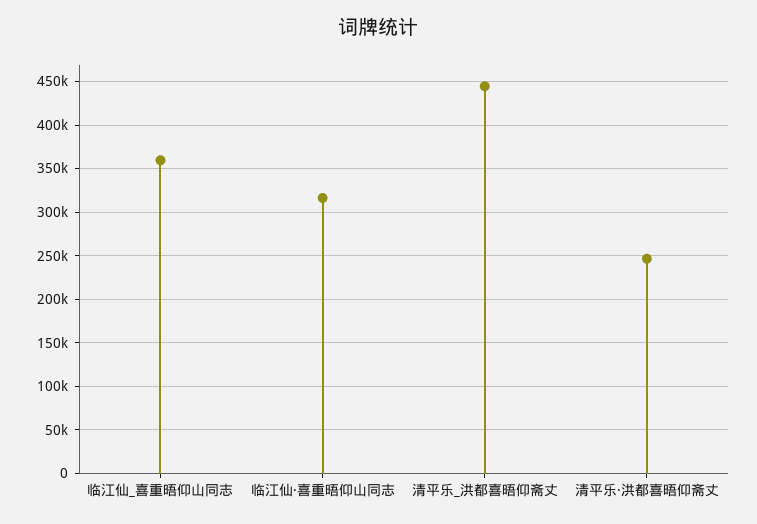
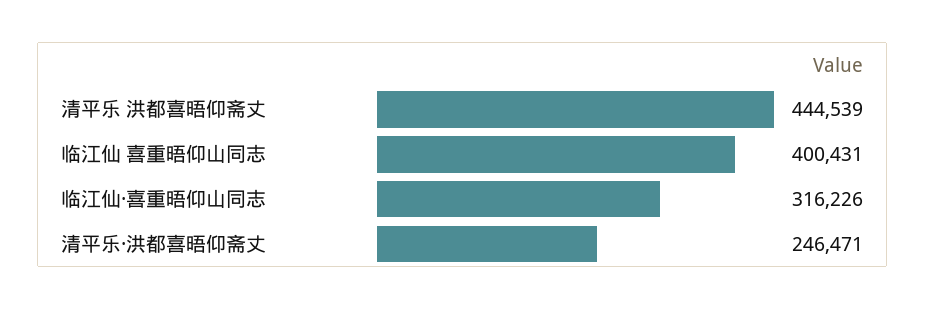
临江仙_喜重晤仰山同志: 360000 -> 400431

